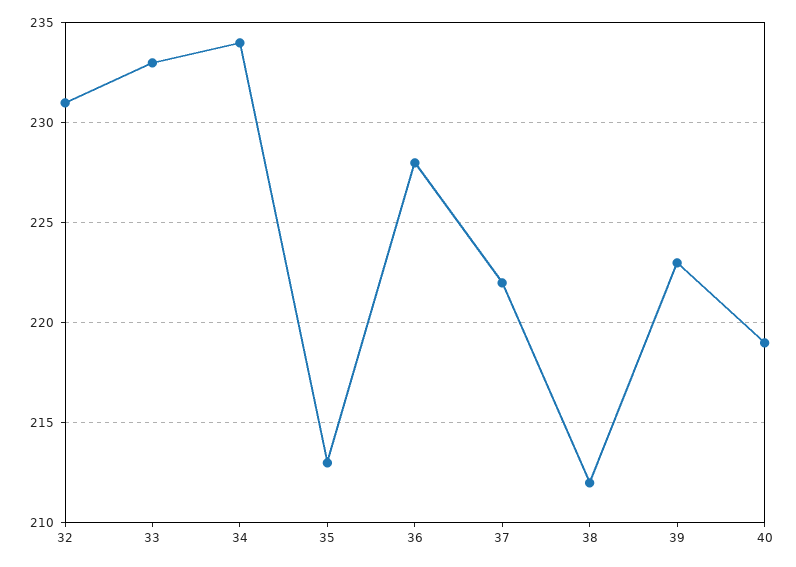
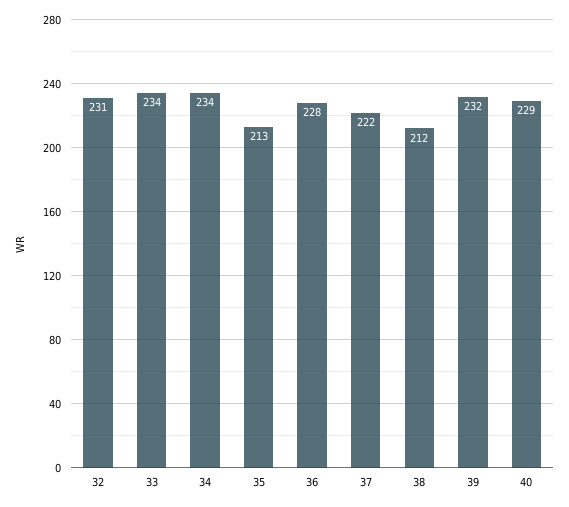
33: 233 -> 234
39: 223 -> 232
40: 219 -> 229

